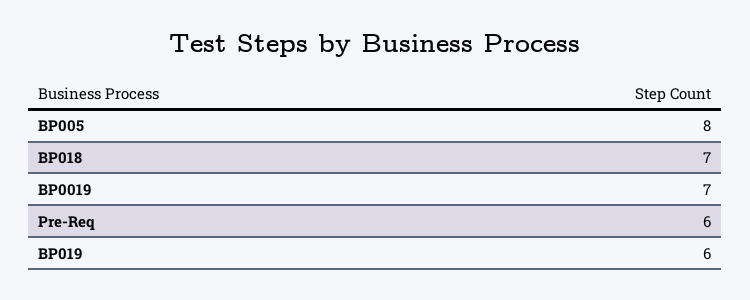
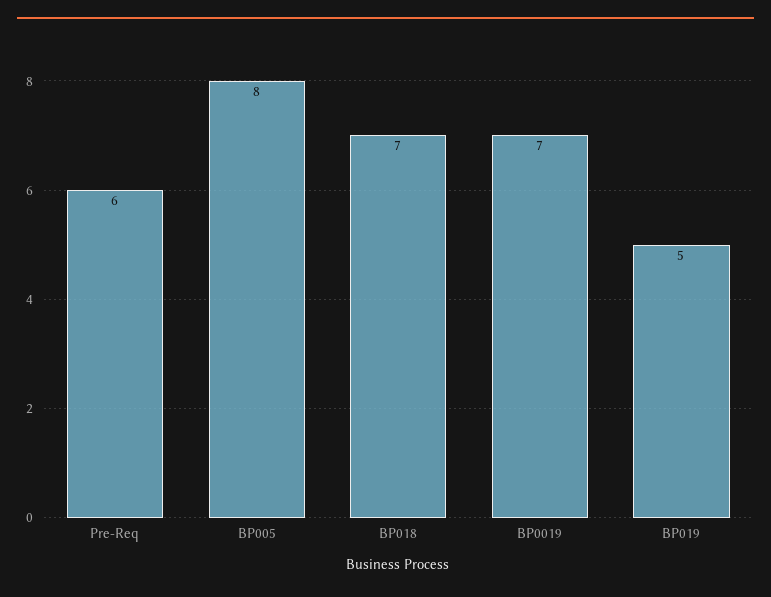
BP019: 6 -> 5

